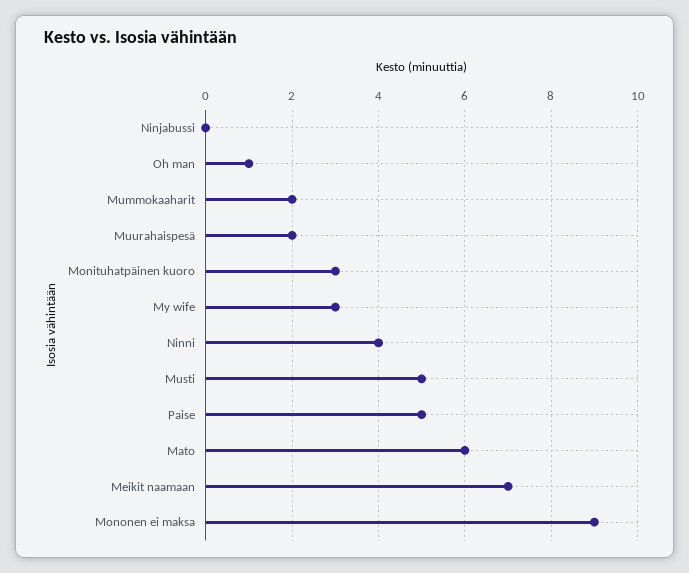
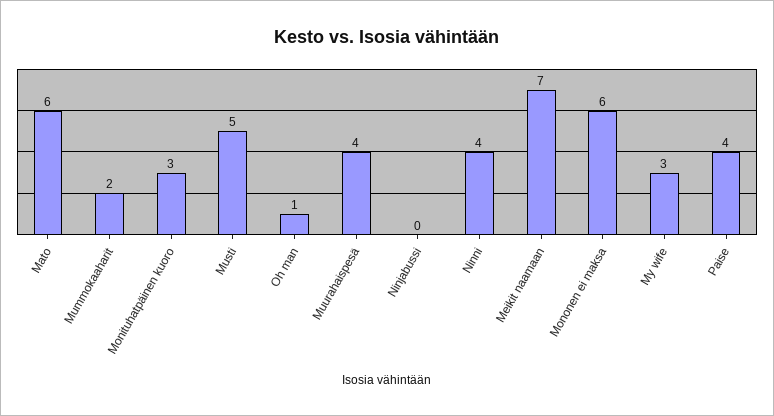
Muurahaispesä: 2 -> 4
Paise: 5 -> 4
Mononen ei maksa: 9 -> 6

